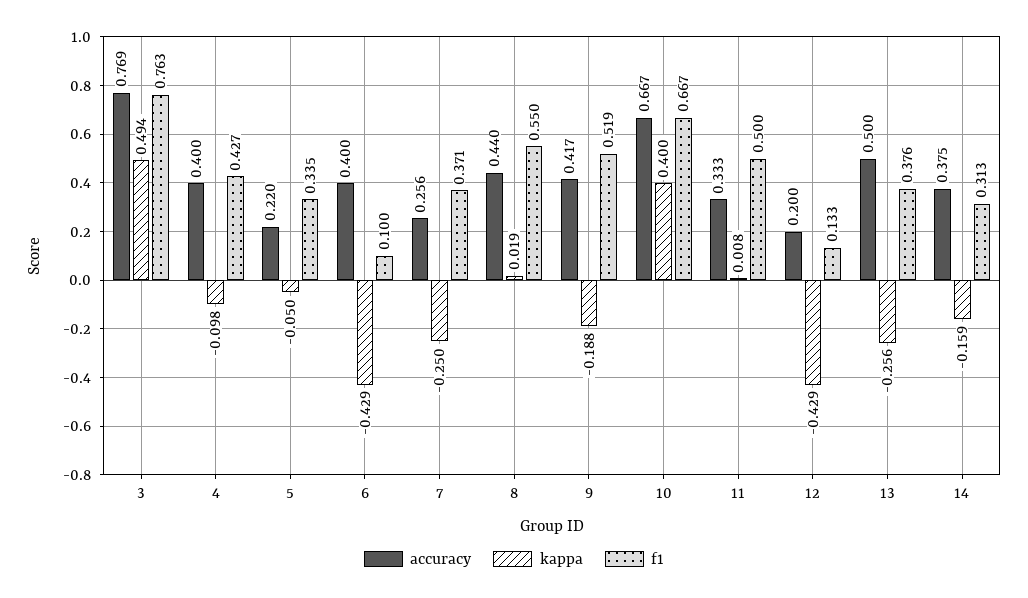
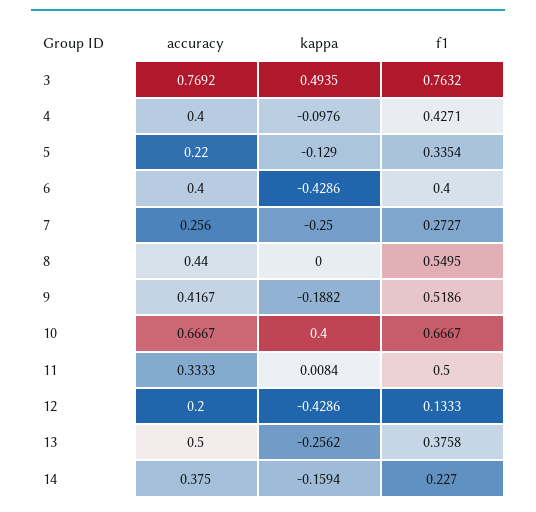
kappa, 5: -0.05 -> -0.129
f1, 6: 0.1 -> 0.4
f1, 7: 0.371 -> 0.2727
kappa, 8: 0.019 -> 0
f1, 14: 0.313 -> 0.227

